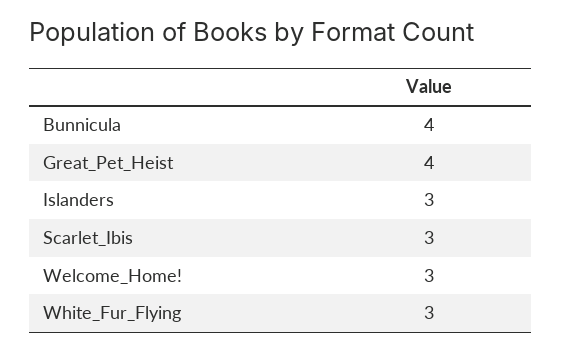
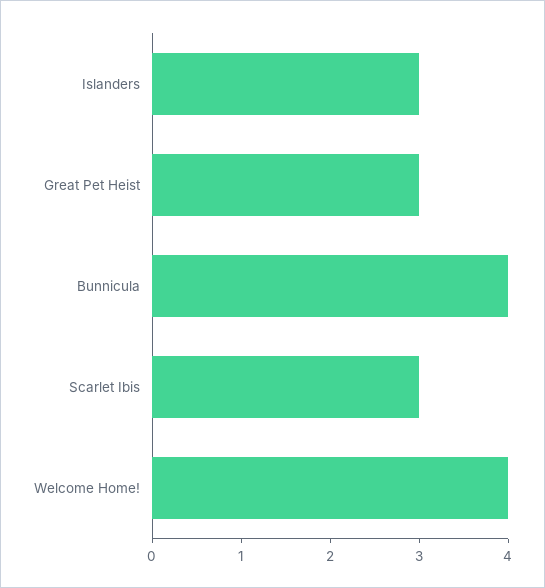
Great_Pet_Heist: 4 -> 3
Welcome_Home!: 3 -> 4
White_Fur_Flying: 3 -> none

